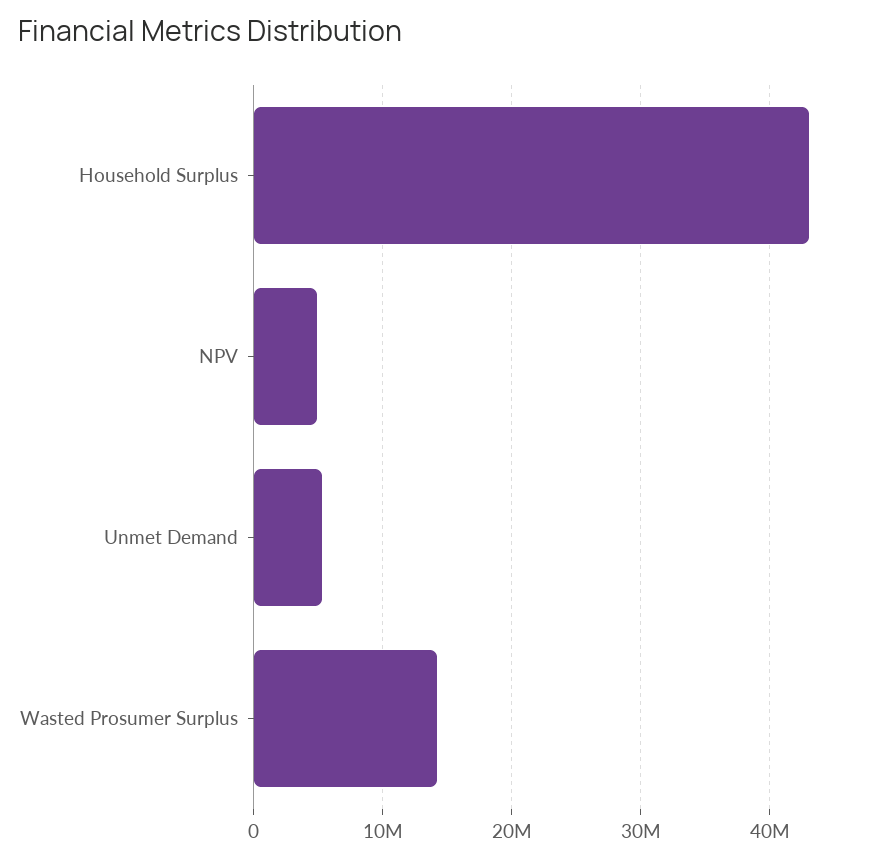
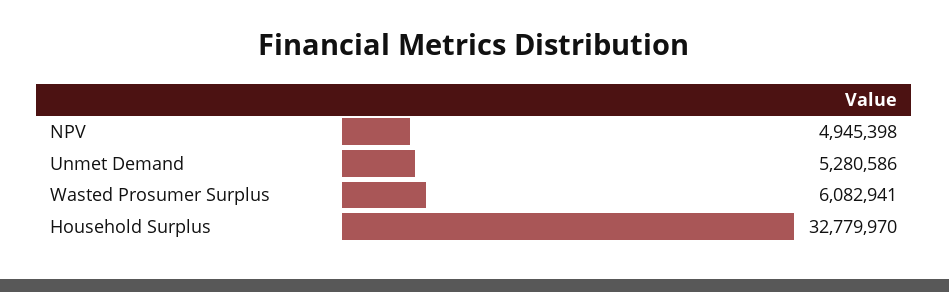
Household Surplus: 43000000 -> 32779970
Wasted Prosumer Surplus: 14000000 -> 6082941

